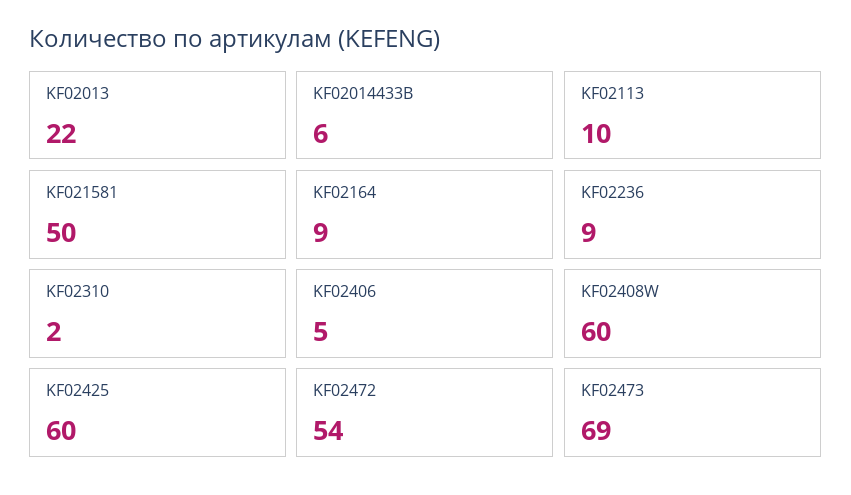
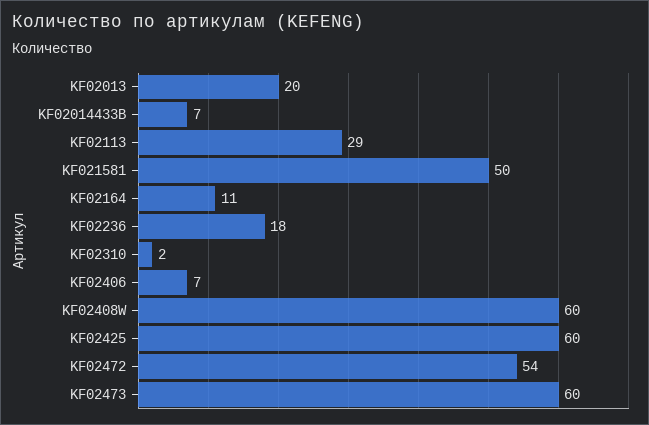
KF02013: 22 -> 20
KF02014433B: 6 -> 7
KF02113: 10 -> 29
KF02164: 9 -> 11
KF02236: 9 -> 18
KF02406: 5 -> 7
KF02473: 69 -> 60

